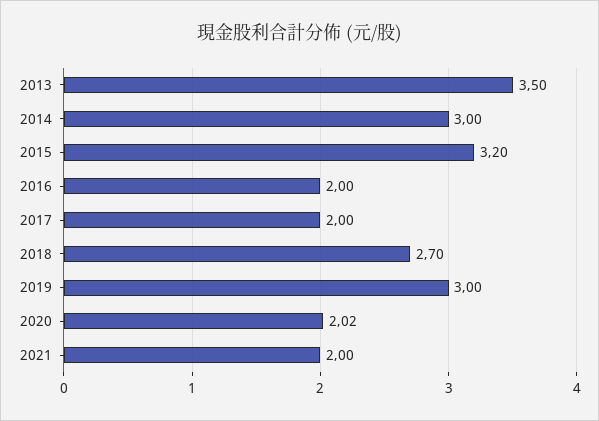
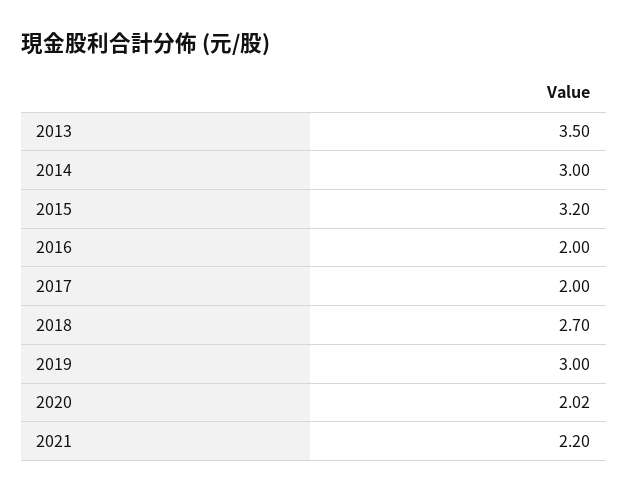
2021: 2 -> 2.2

